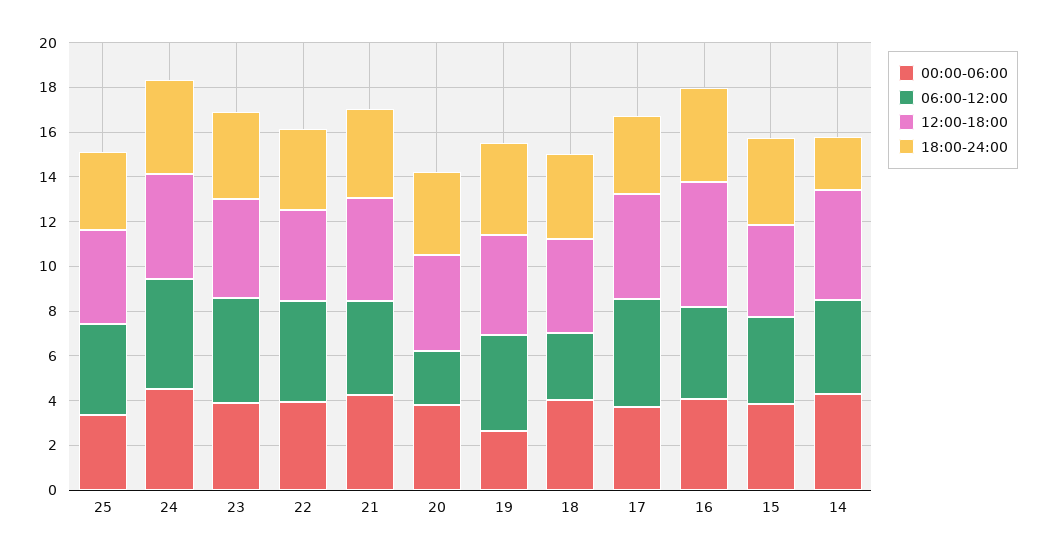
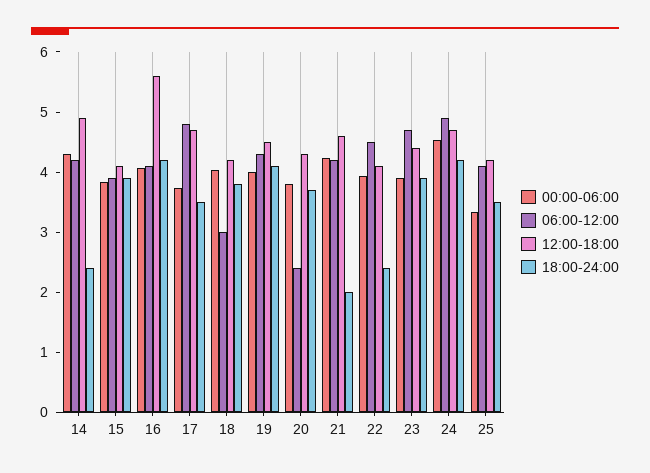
18:00-24:00, 22: 3.5 -> 2.4
18:00-24:00, 21: 4 -> 2
00:00-06:00, 19: 2.5 -> 4

